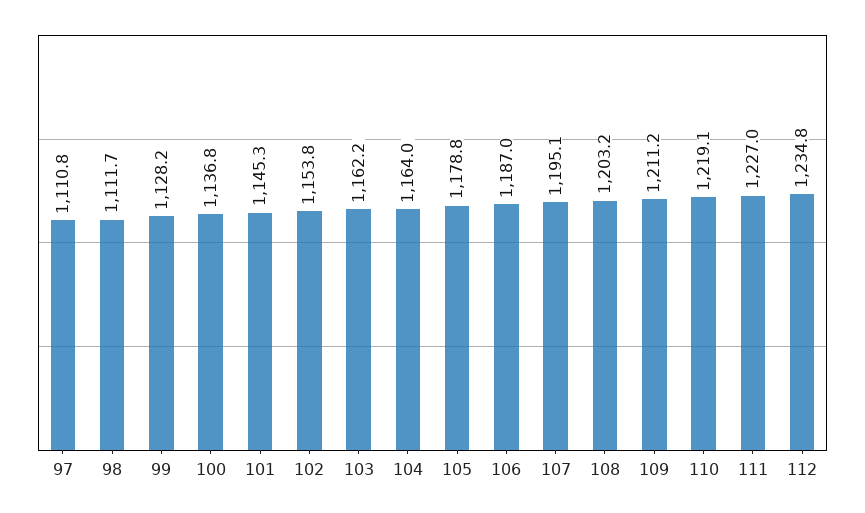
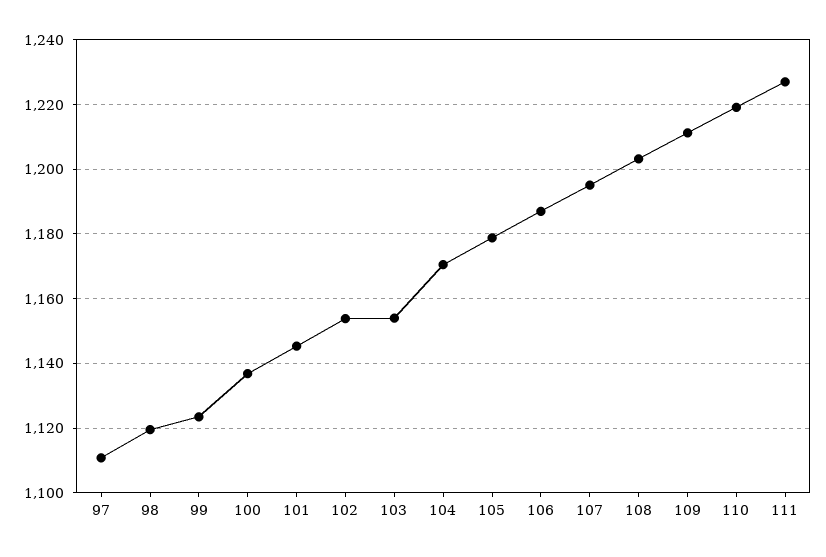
98: 1111.7 -> 1120
99: 1128.2 -> 1124
103: 1162.2 -> 1154
104: 1164 -> 1170
112: 1234.8 -> none

